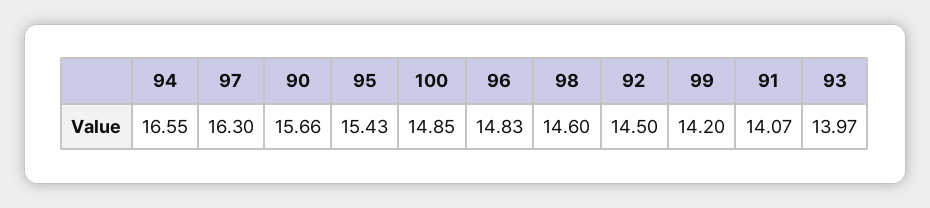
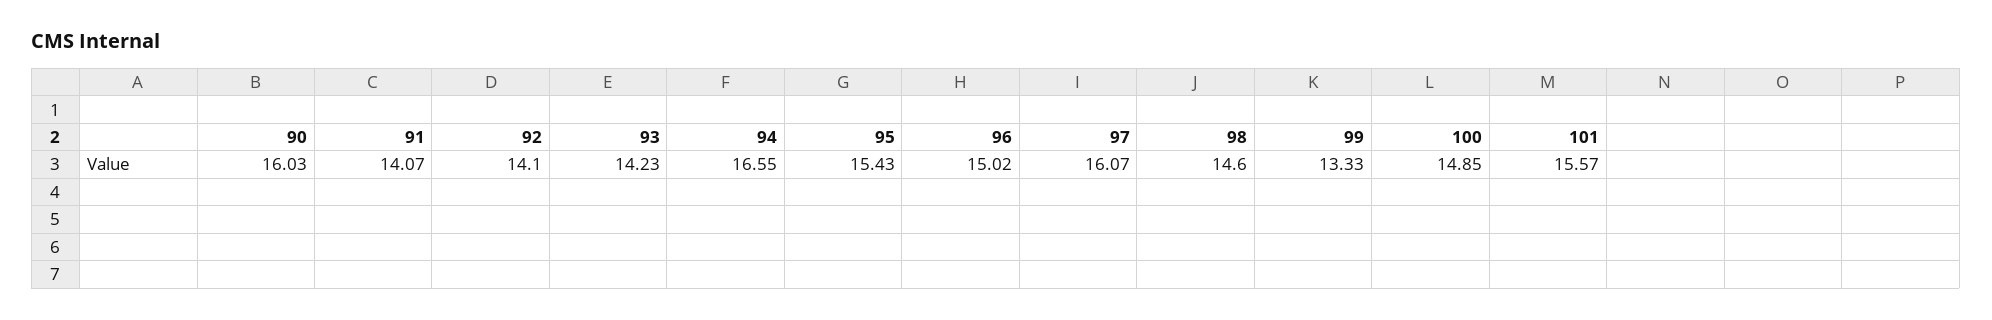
97: 16.3 -> 16.07
90: 15.66 -> 16.03
96: 14.83 -> 15.02
92: 14.5 -> 14.1
99: 14.2 -> 13.33
93: 13.97 -> 14.23
101: none -> 15.57

